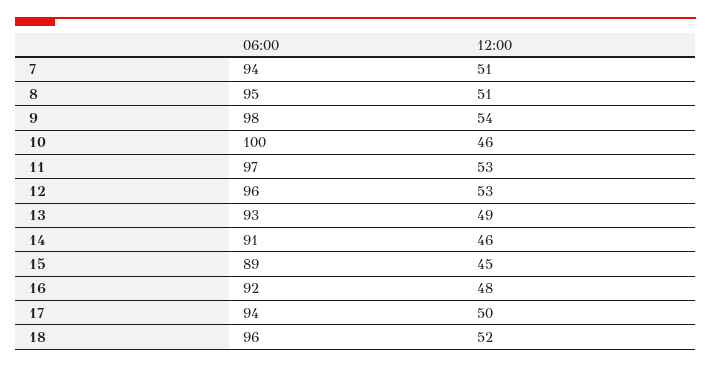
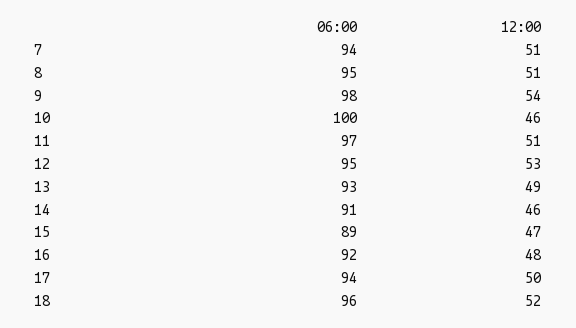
12:00, 11: 53 -> 51
06:00, 12: 96 -> 95
12:00, 15: 45 -> 47

